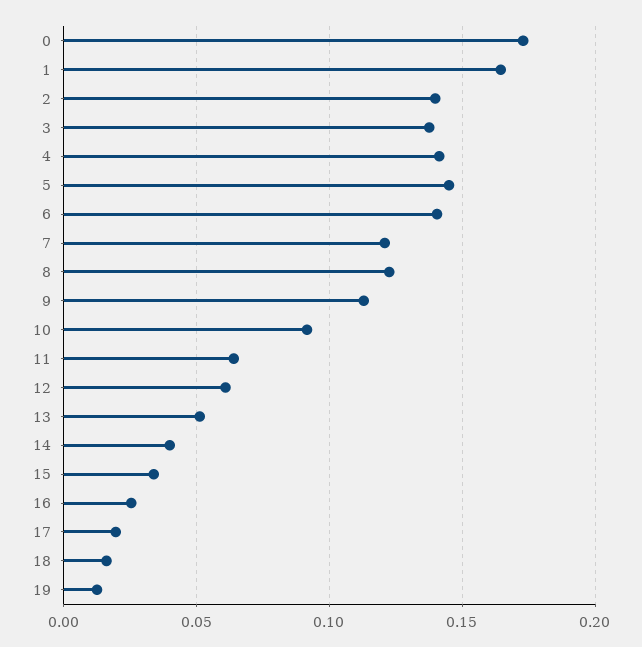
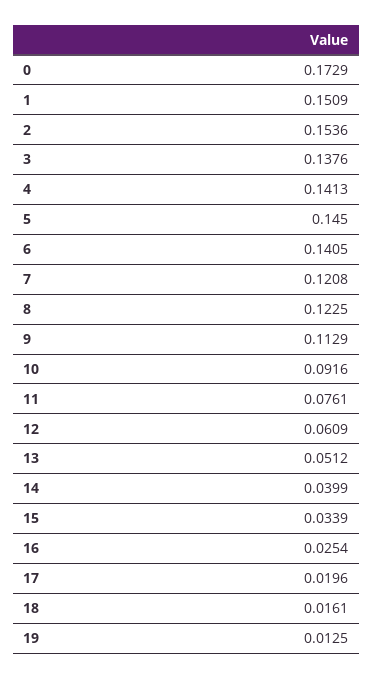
1: 0.165 -> 0.1509
2: 0.14 -> 0.1536
11: 0.065 -> 0.0761

